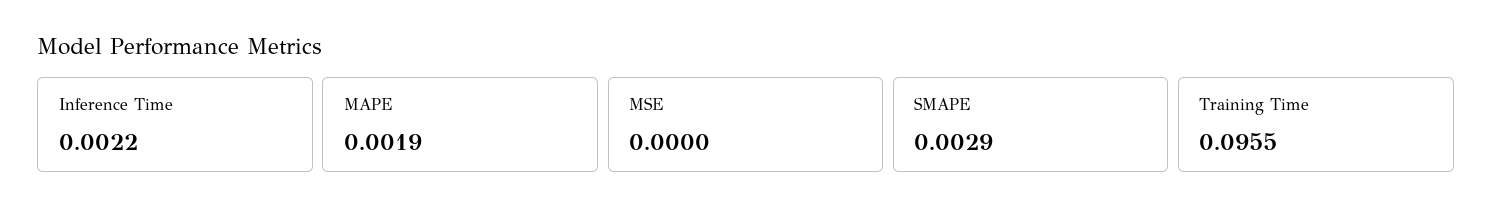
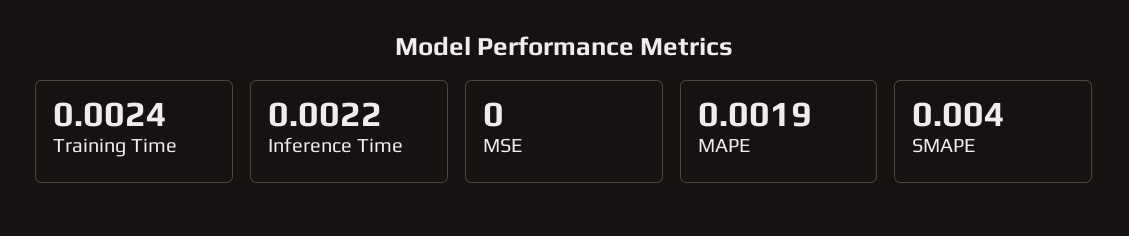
SMAPE: 0.0029 -> 0.004
Training Time: 0.0955 -> 0.0024

